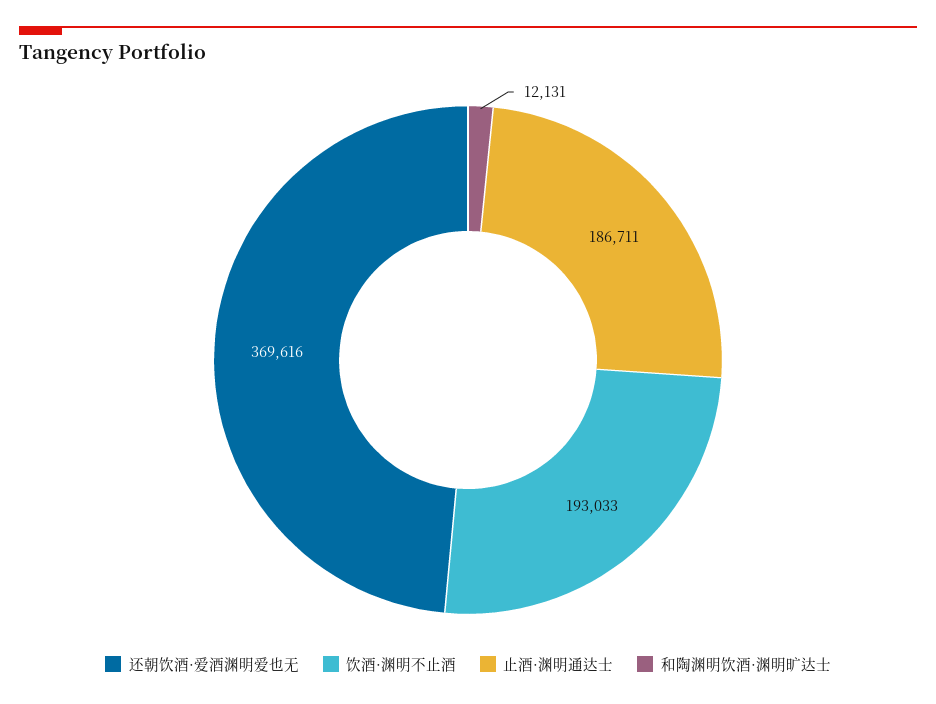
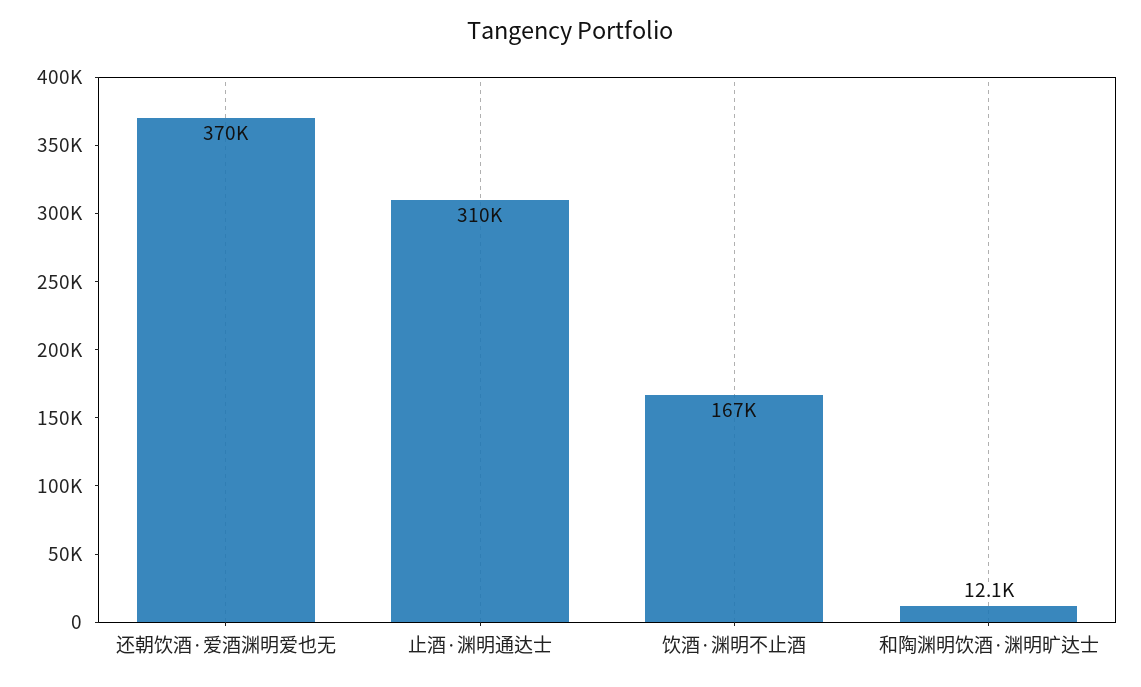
饮酒·渊明不止酒: 193033 -> 167000
止酒·渊明通达士: 186711 -> 310000

